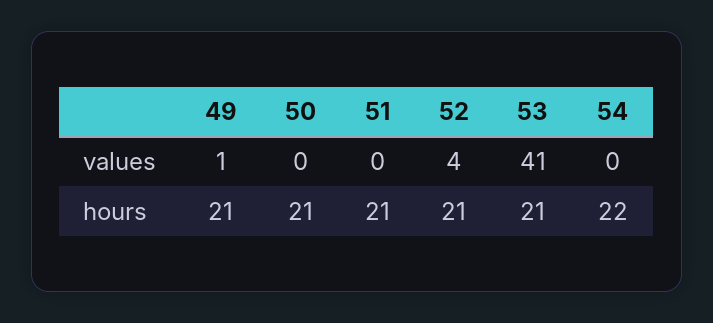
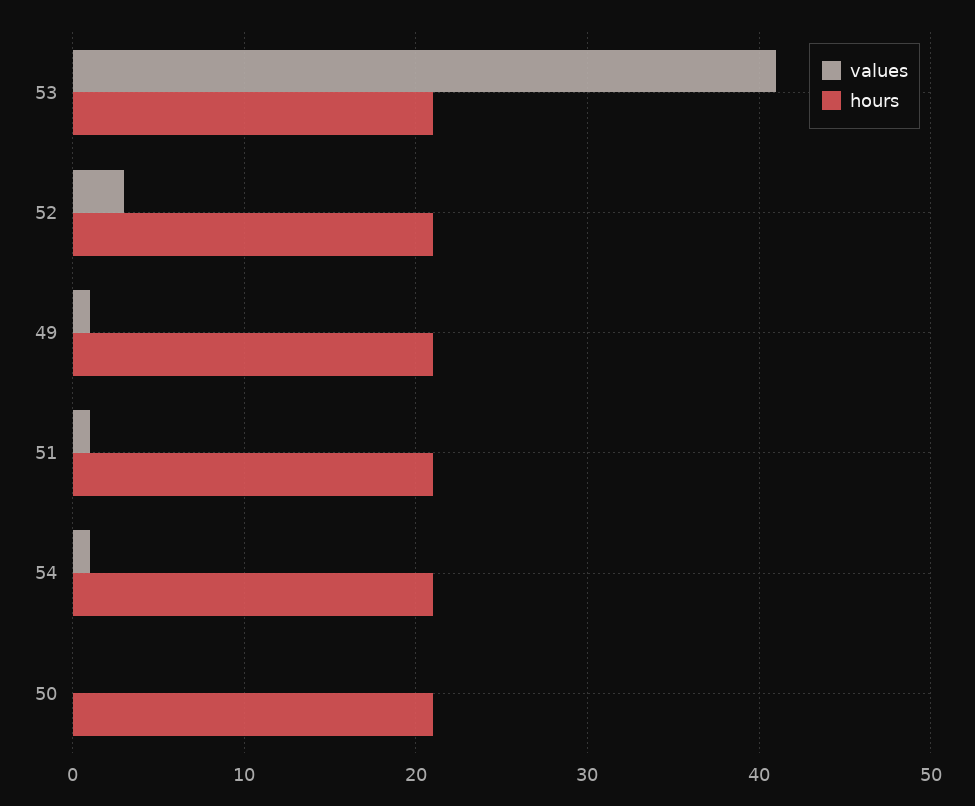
values, 51: 0 -> 1
values, 52: 4 -> 3
values, 54: 0 -> 1
hours, 54: 22 -> 21

